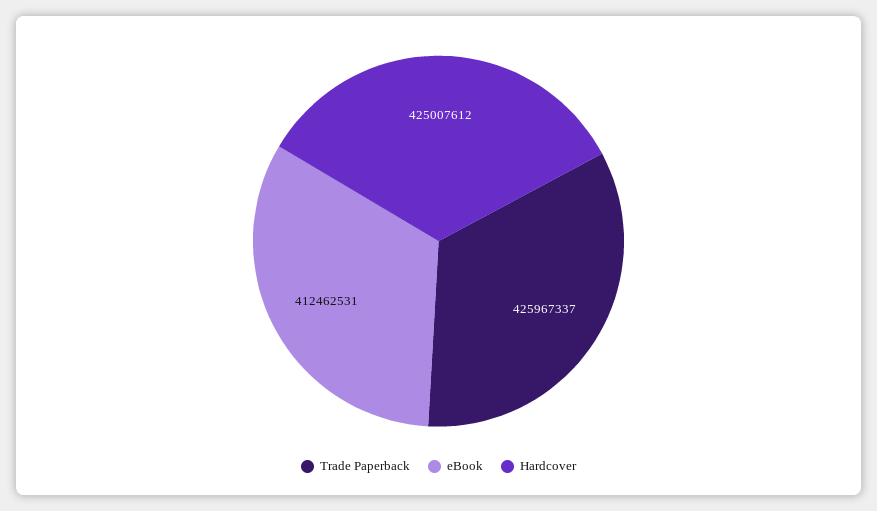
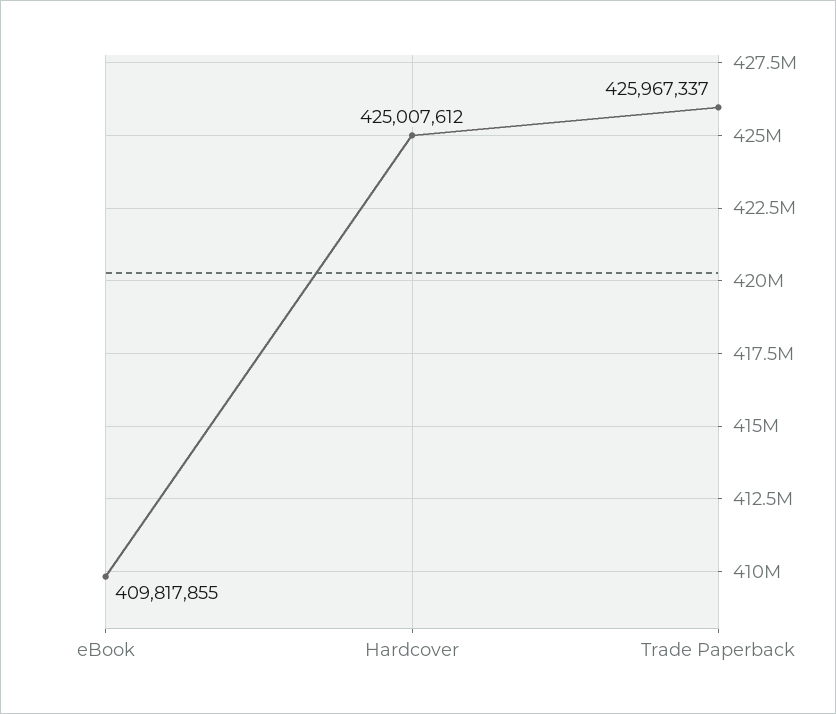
eBook: 412462531 -> 409817855

